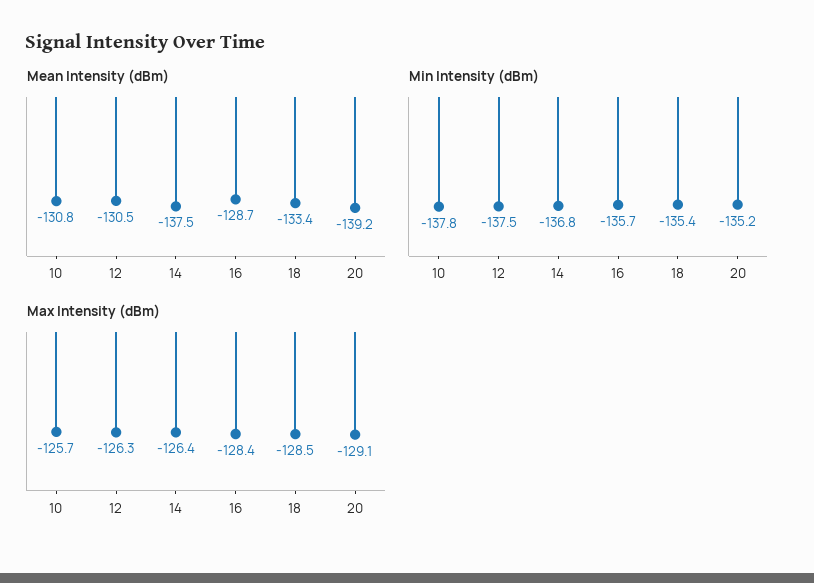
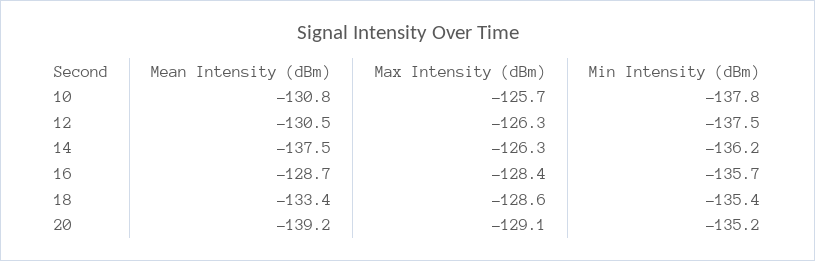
Min Intensity (dBm), 14: -136.8 -> -136.2
Max Intensity (dBm), 14: -126.4 -> -126.3
Max Intensity (dBm), 18: -128.5 -> -128.6

